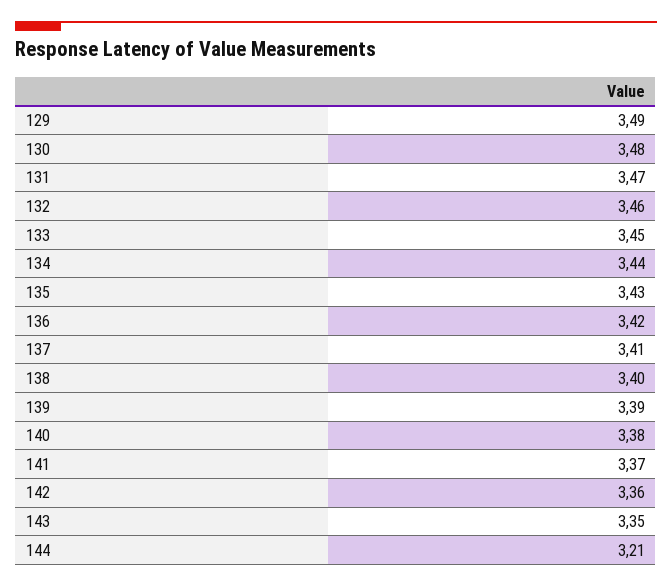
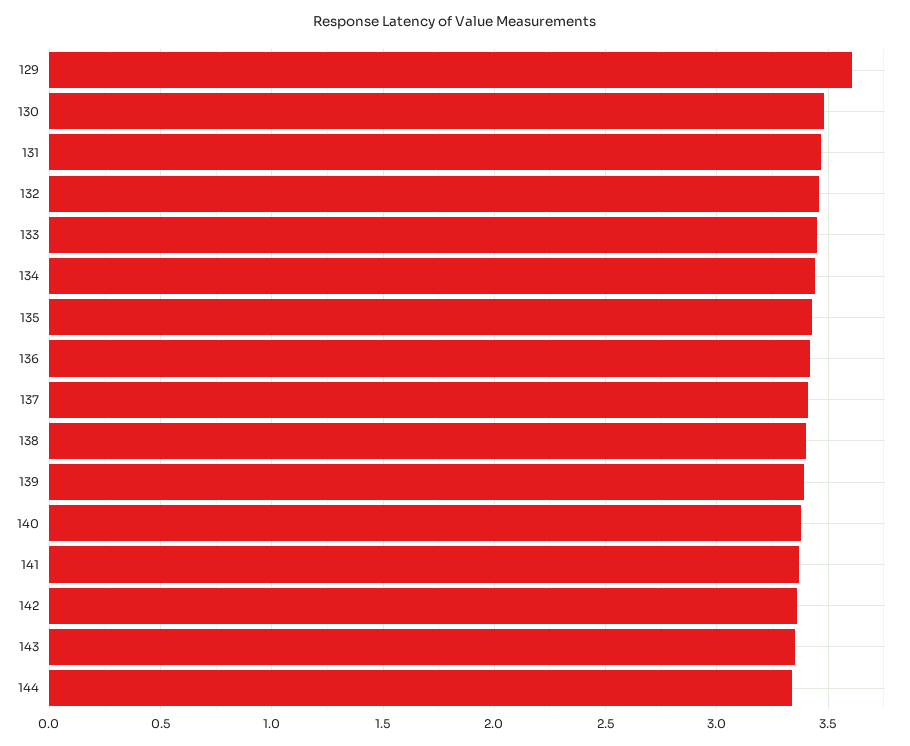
129: 3.49 -> 3.6
144: 3.21 -> 3.35

